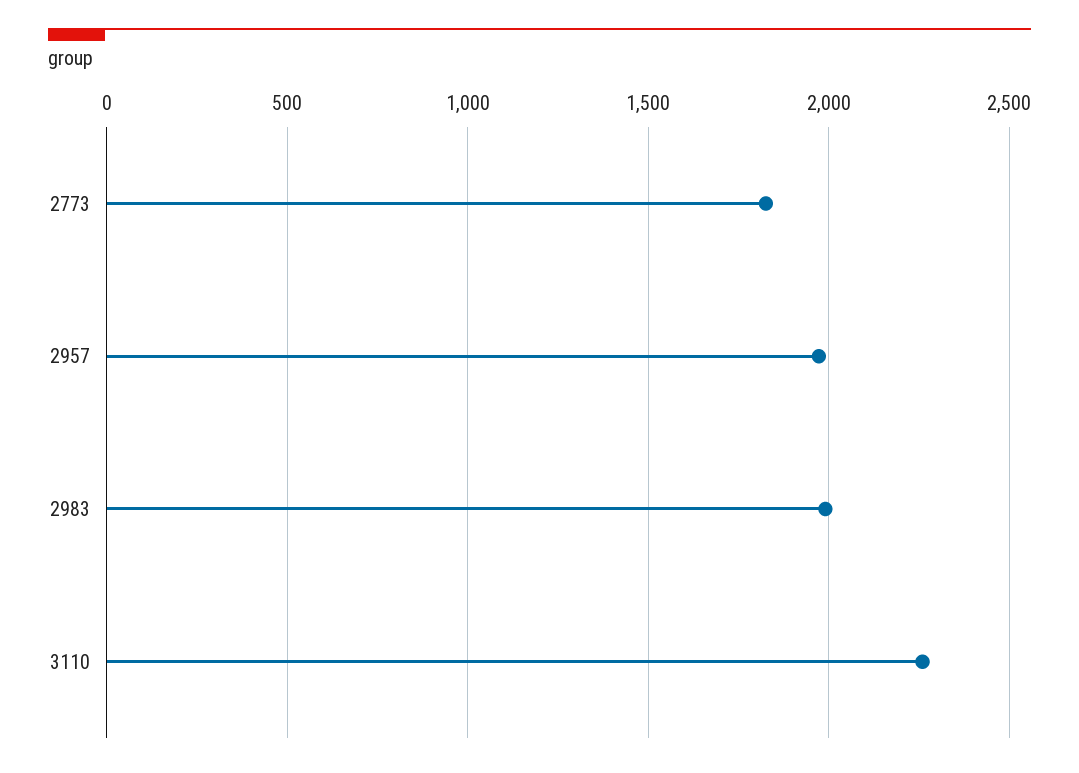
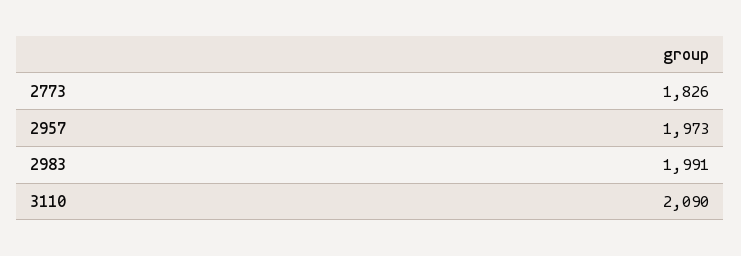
3110: 2250 -> 2090

